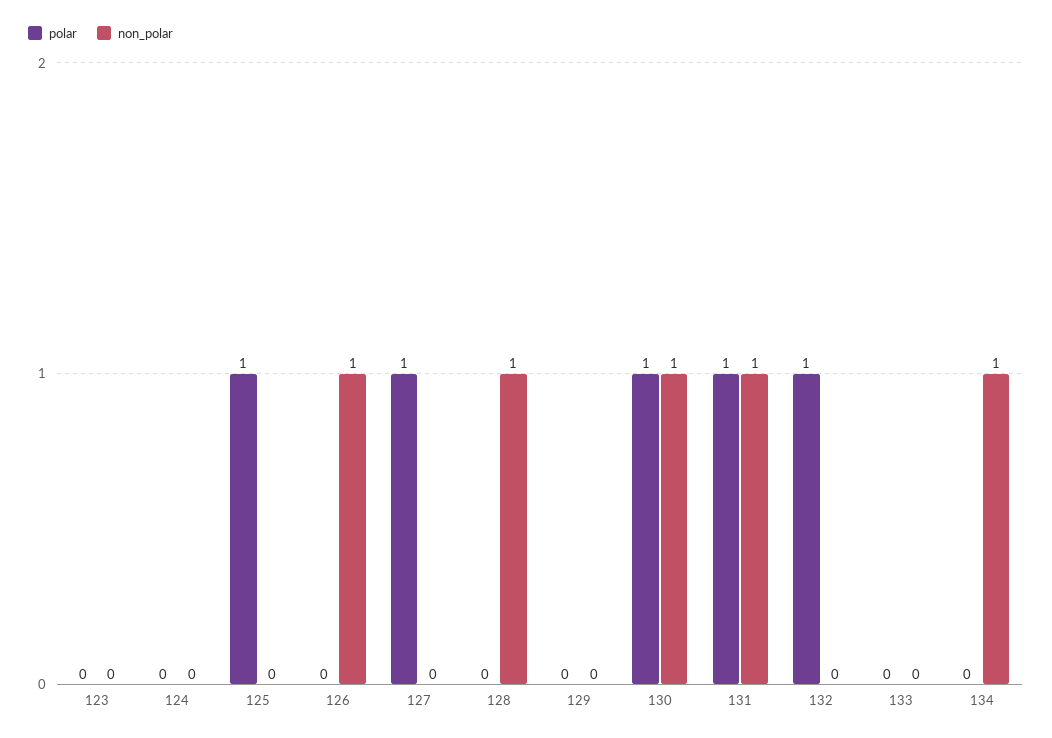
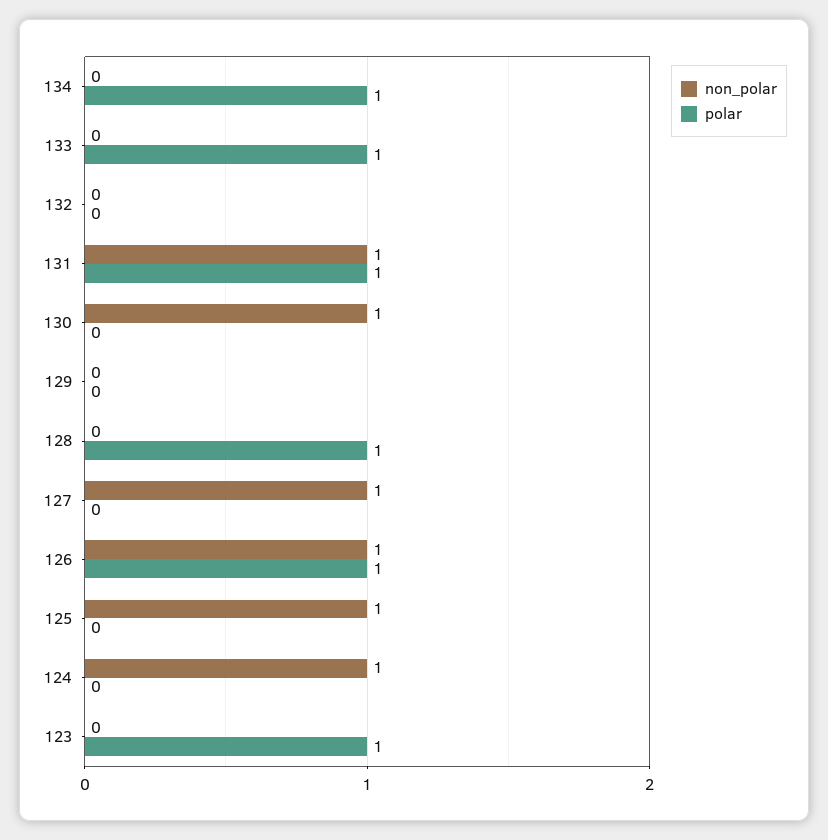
polar, 123: 0 -> 1
non_polar, 124: 0 -> 1
polar, 125: 1 -> 0
non_polar, 125: 0 -> 1
polar, 126: 0 -> 1
polar, 127: 1 -> 0
non_polar, 127: 0 -> 1
polar, 128: 0 -> 1
non_polar, 128: 1 -> 0
polar, 130: 1 -> 0
polar, 132: 1 -> 0
polar, 133: 0 -> 1
polar, 134: 0 -> 1
non_polar, 134: 1 -> 0

